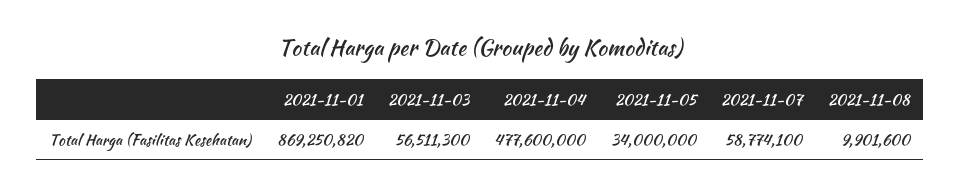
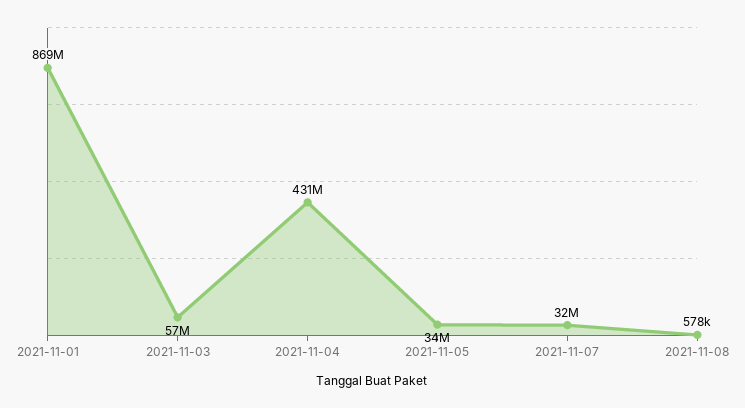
2021-11-04: 477600000 -> 431000000
2021-11-07: 58774100 -> 32000000
2021-11-08: 9901600 -> 578000

